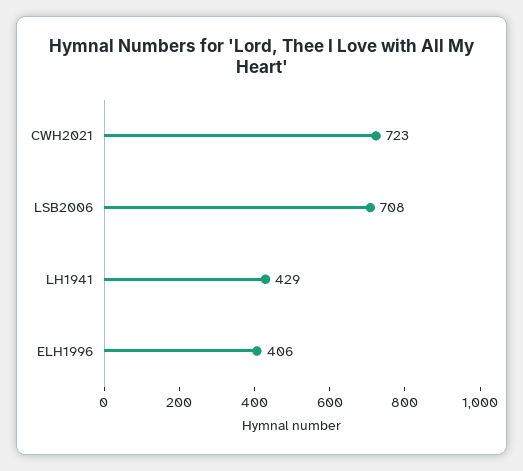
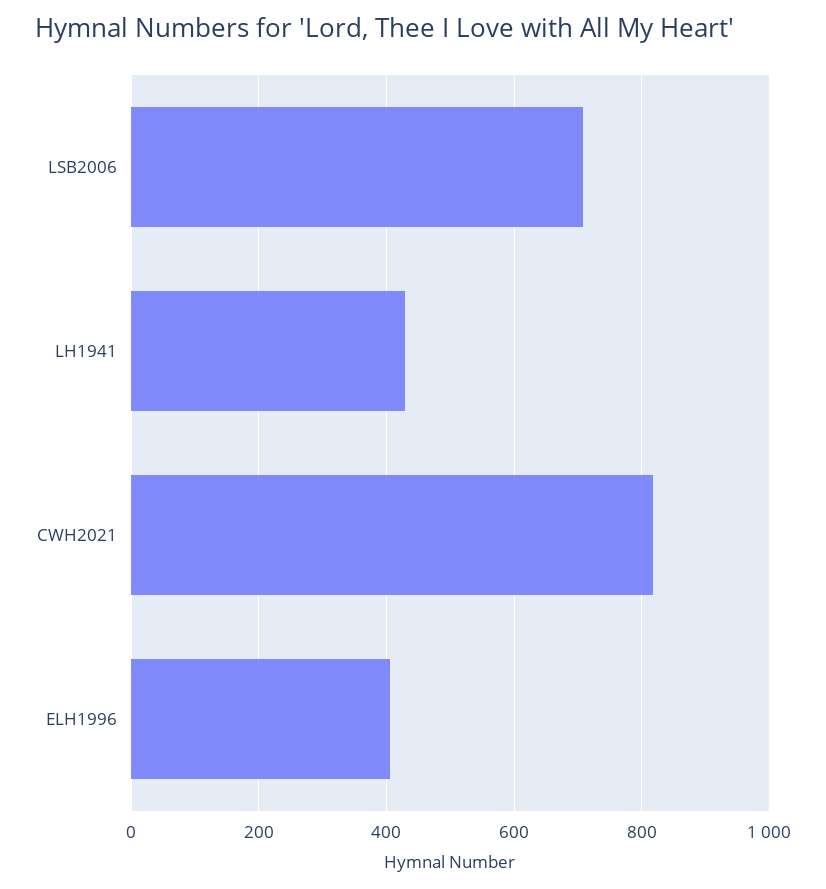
CWH2021: 723 -> 820

